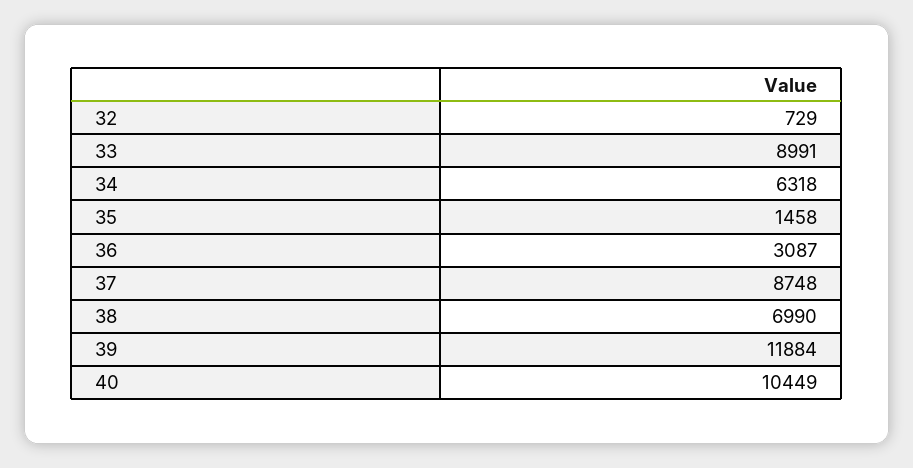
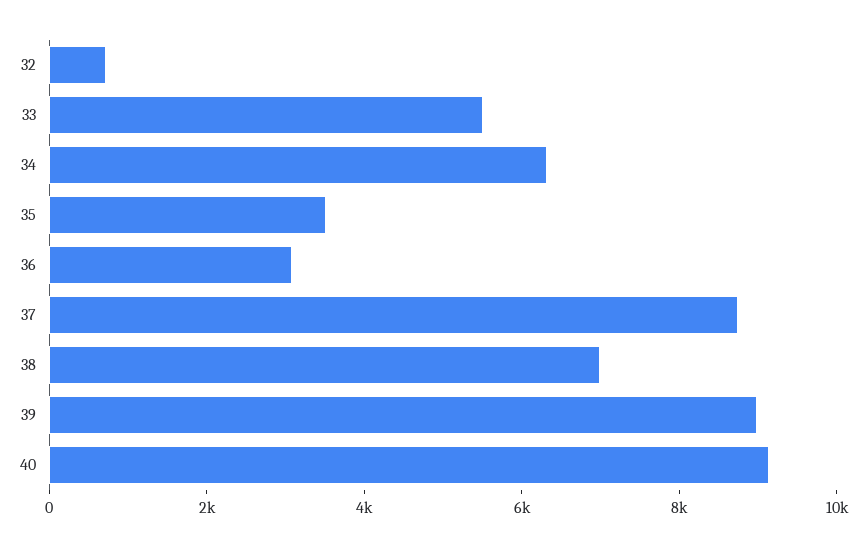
33: 8991 -> 5500
35: 1458 -> 3500
39: 11884 -> 9000
40: 10449 -> 9000

